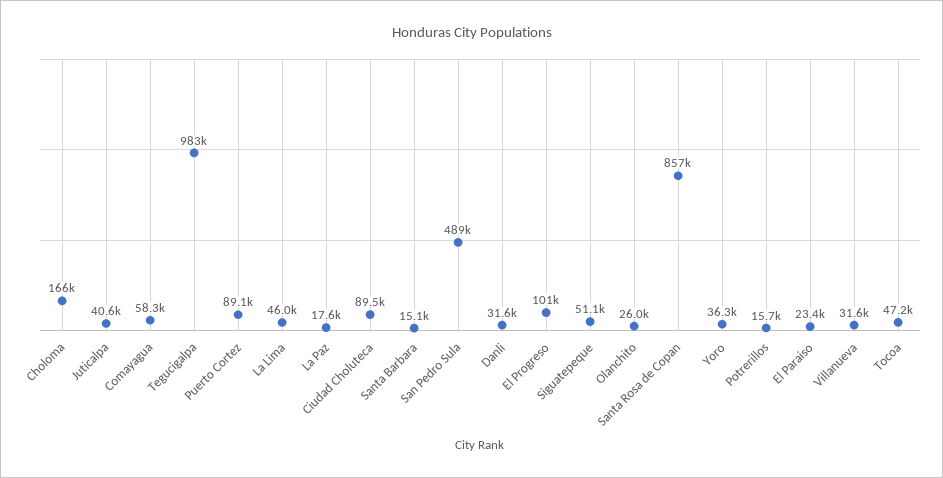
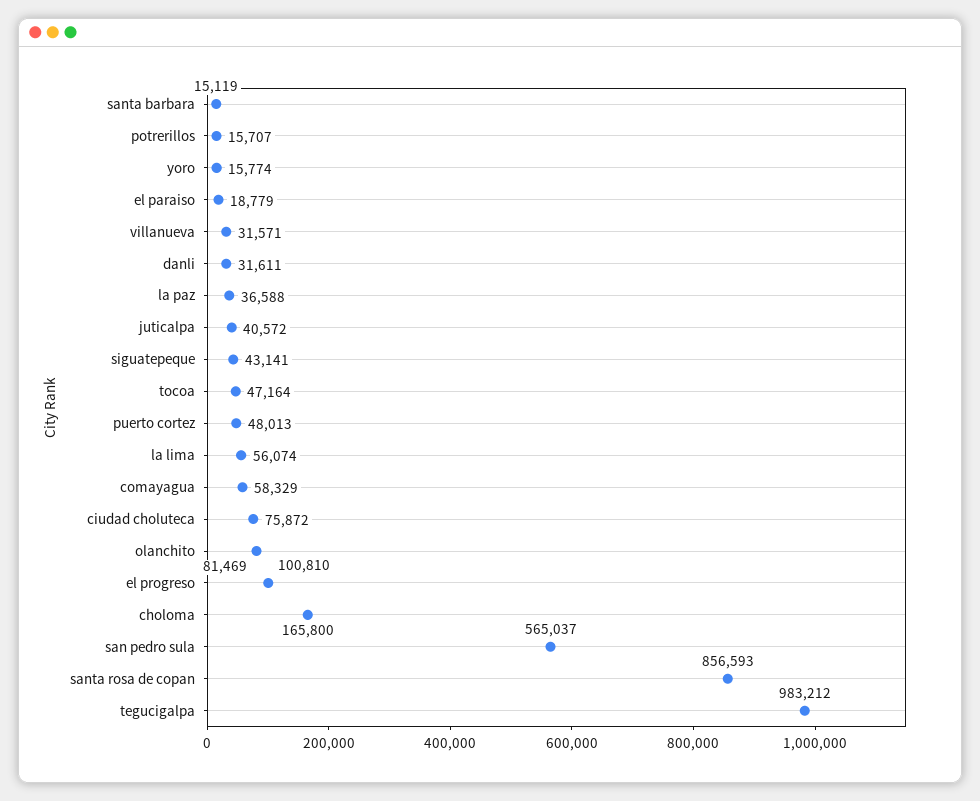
Puerto Cortez: 89100 -> 48013
La Lima: 46000 -> 56074
La Paz: 17600 -> 36588
Ciudad Choluteca: 89500 -> 75872
San Pedro Sula: 489000 -> 565037
Siguatepeque: 51100 -> 43141
Olanchito: 26000 -> 81469
Yoro: 36300 -> 15774
El Paraiso: 23400 -> 18779

